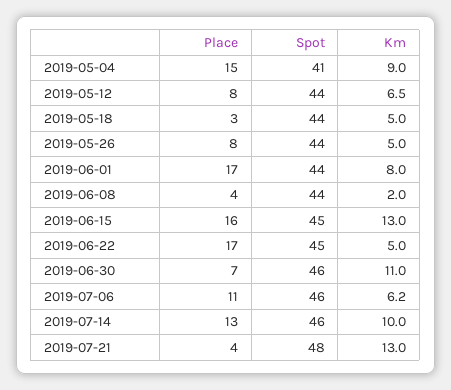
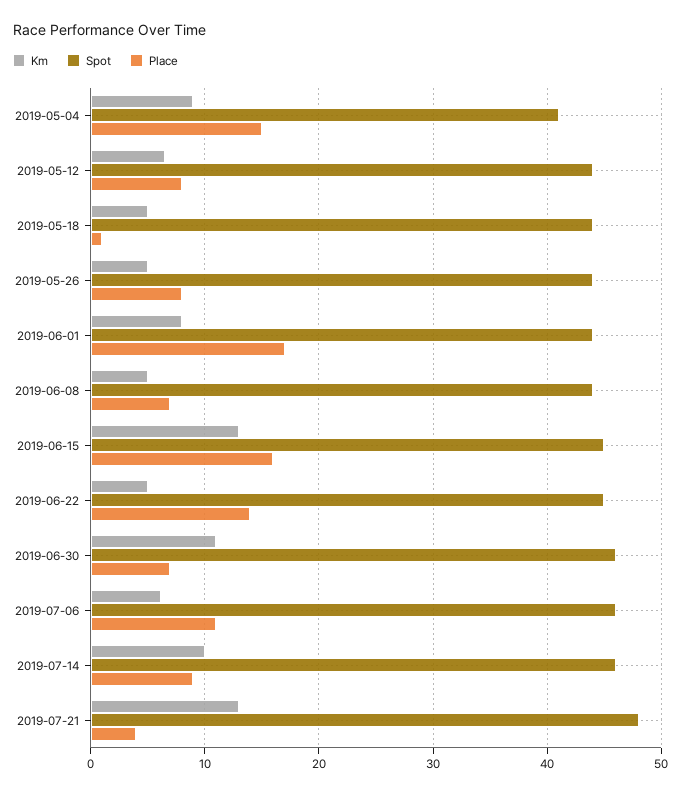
Place, 2019-05-18: 3 -> 1
Place, 2019-06-08: 4 -> 7
Km, 2019-06-08: 2 -> 5
Place, 2019-06-22: 17 -> 14
Place, 2019-07-14: 13 -> 9

